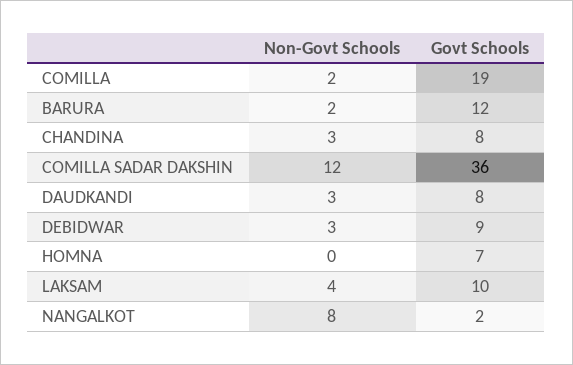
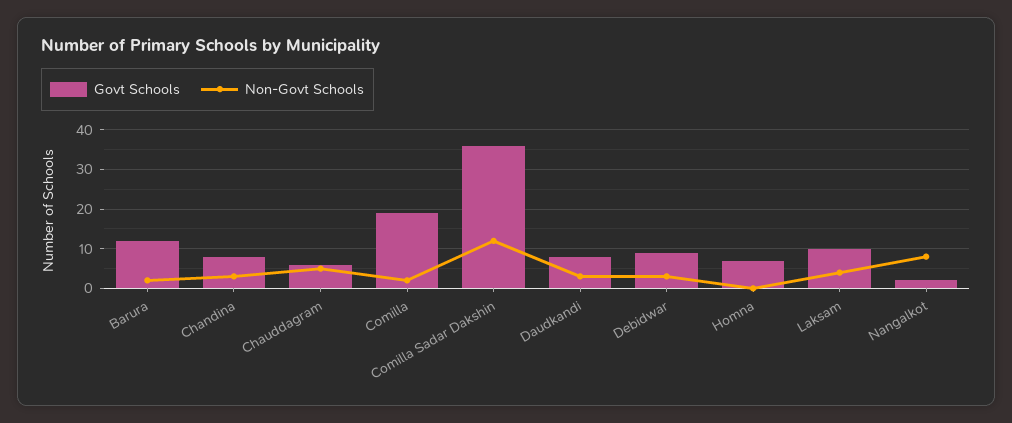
Govt Schools, Chauddagram: none -> 5
Non-Govt Schools, Chauddagram: none -> 5

